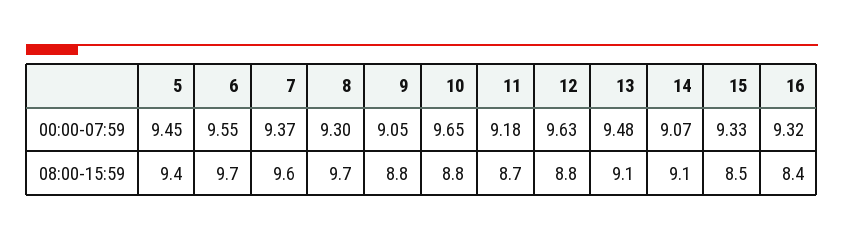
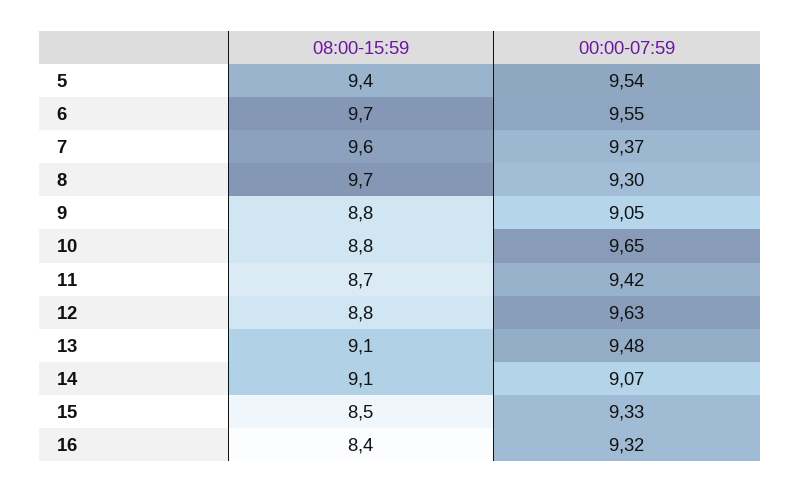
5, 00:00-07:59: 9.45 -> 9.54
11, 00:00-07:59: 9.18 -> 9.42

